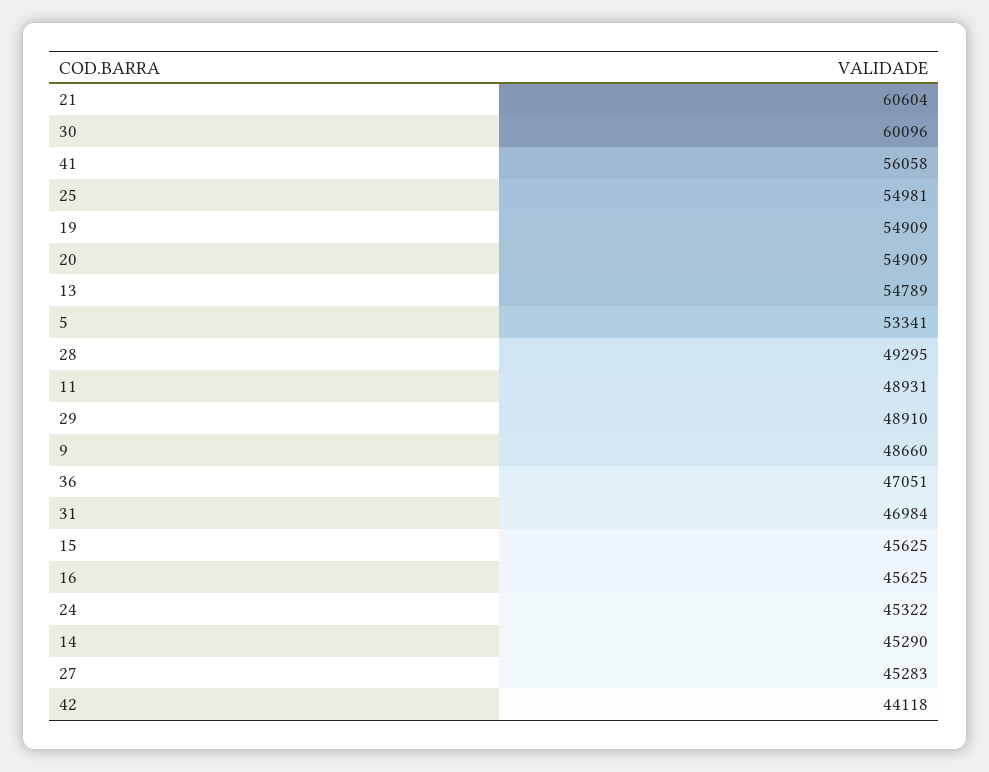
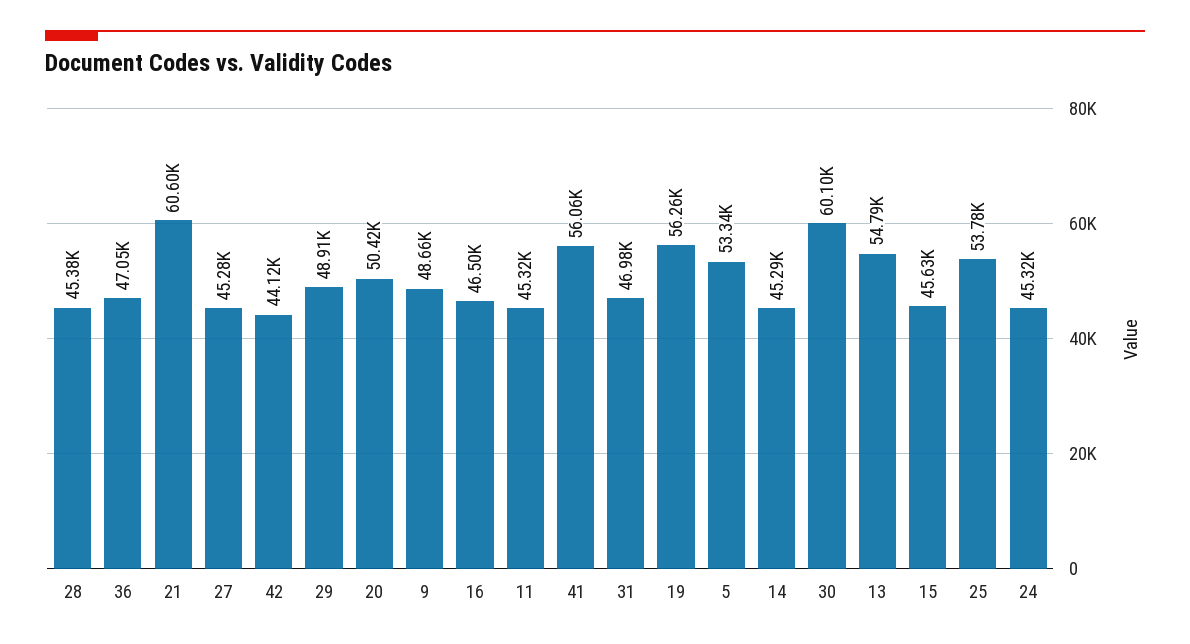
25: 54981 -> 53780
19: 54909 -> 56260
20: 54909 -> 50420
28: 49295 -> 45380
11: 48931 -> 45320
16: 45625 -> 46500

